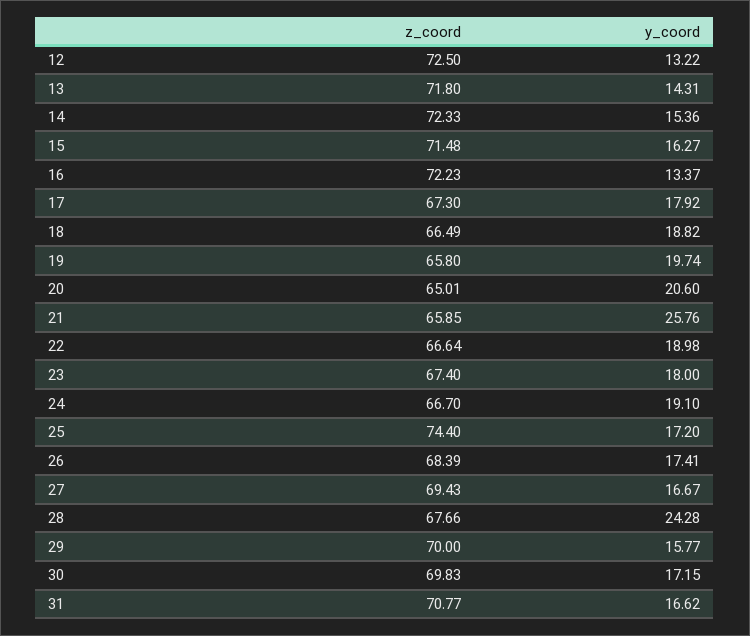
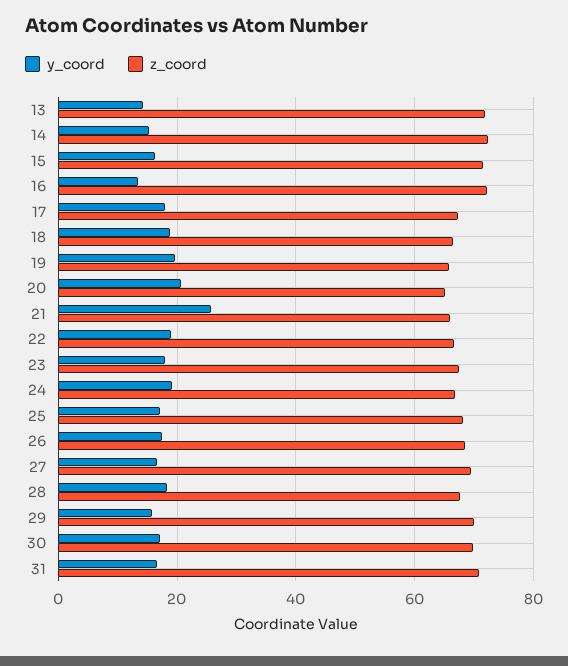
z_coord, 12: 72.5 -> none
y_coord, 12: 13.22 -> none
z_coord, 25: 74.4 -> 68
y_coord, 28: 24.28 -> 18

